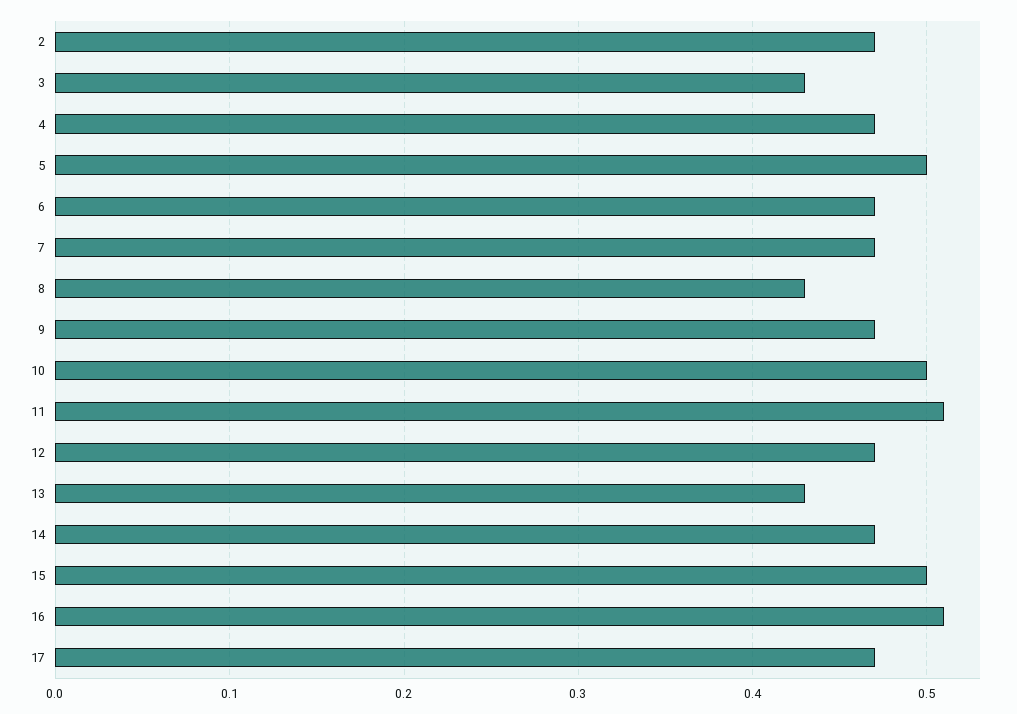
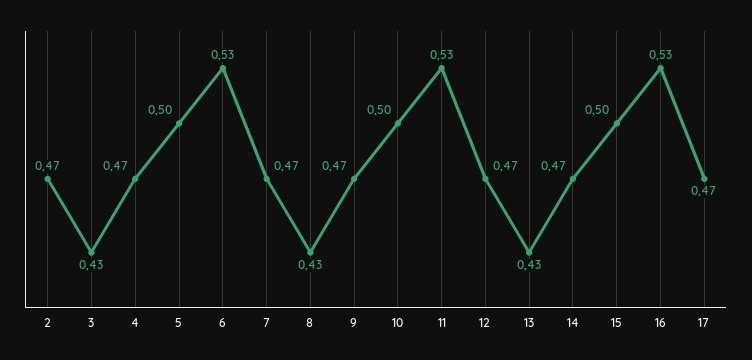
6: 0.47 -> 0.53
11: 0.51 -> 0.53
16: 0.51 -> 0.53

